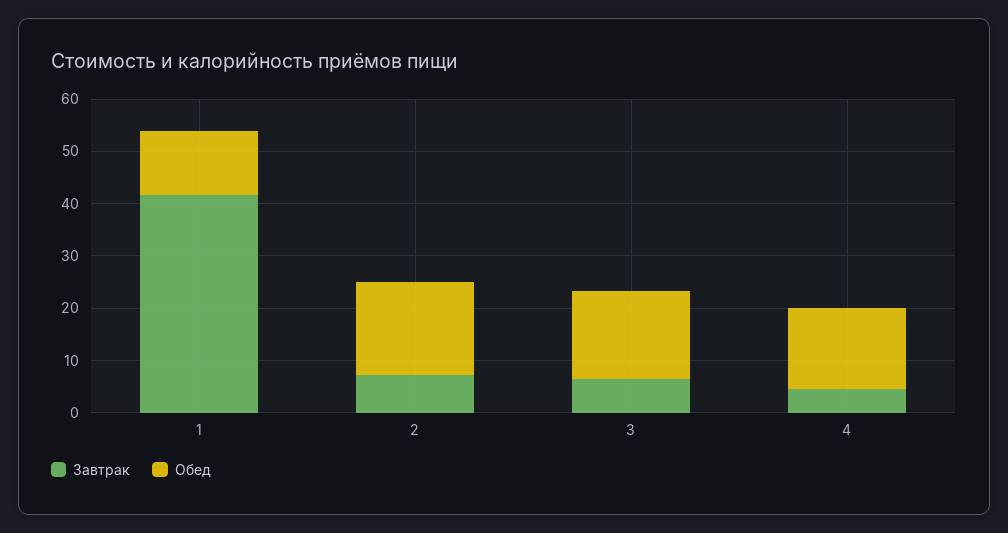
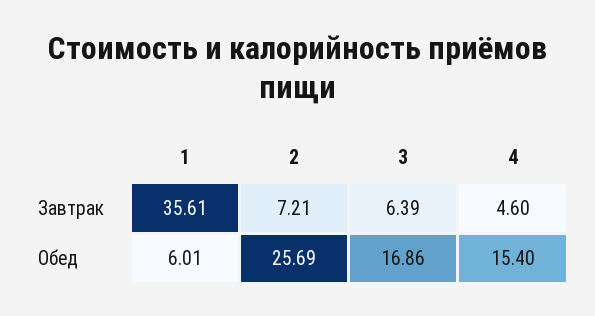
Завтрак, 1: 42 -> 35.61
Обед, 1: 12 -> 6.01
Обед, 2: 18 -> 25.69

